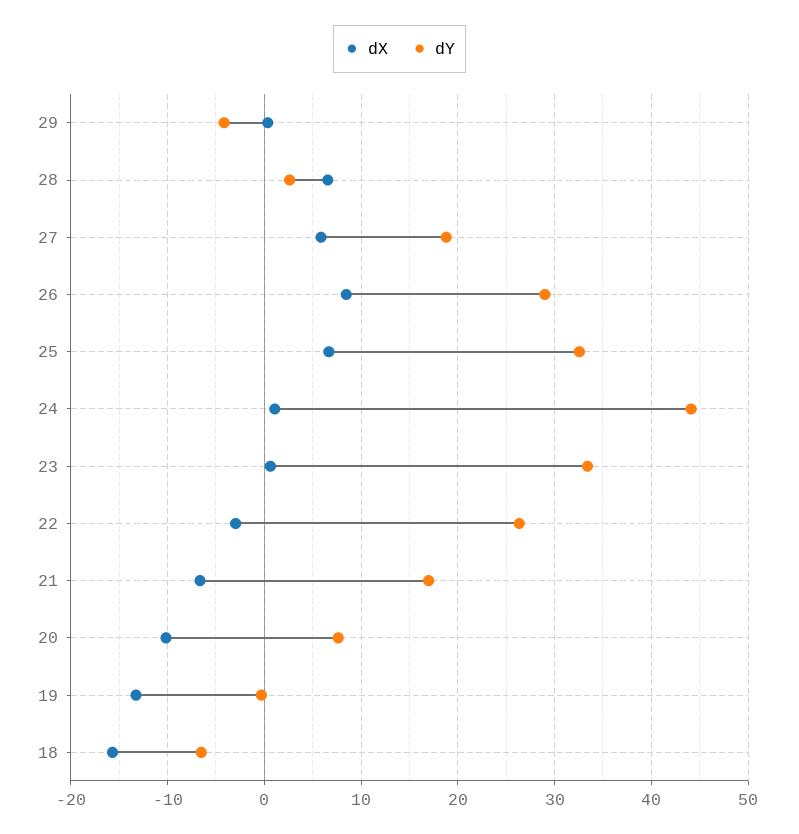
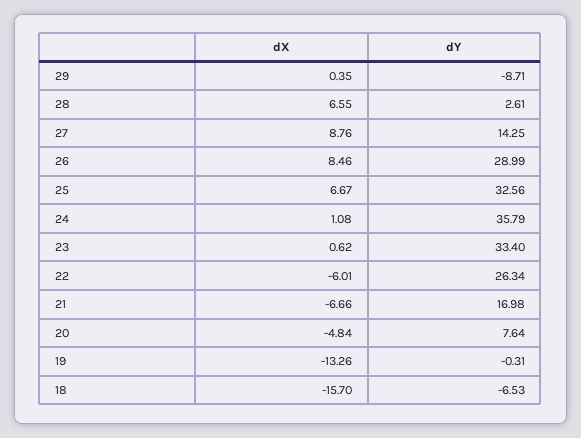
dY, 29: -4 -> -8.71
dX, 27: 6 -> 8.76
dY, 27: 19 -> 14.25
dY, 24: 44 -> 35.79
dX, 22: -3 -> -6.01
dX, 20: -10 -> -4.84

